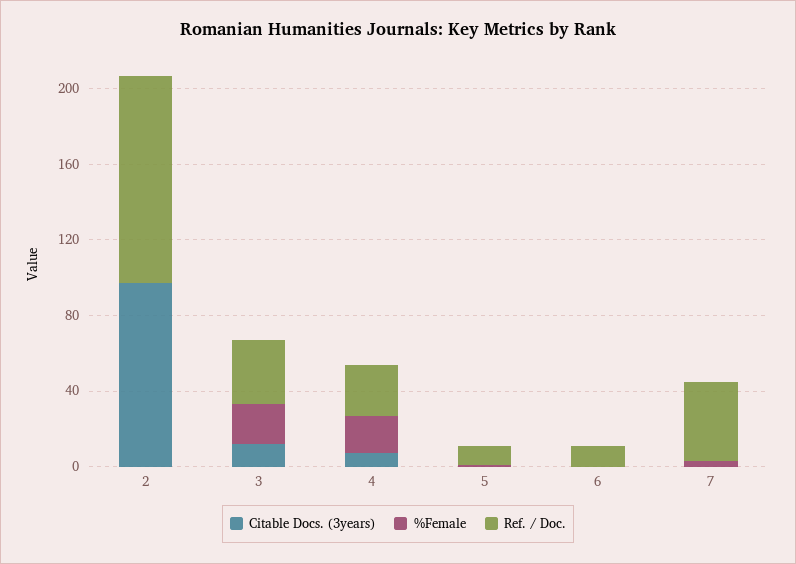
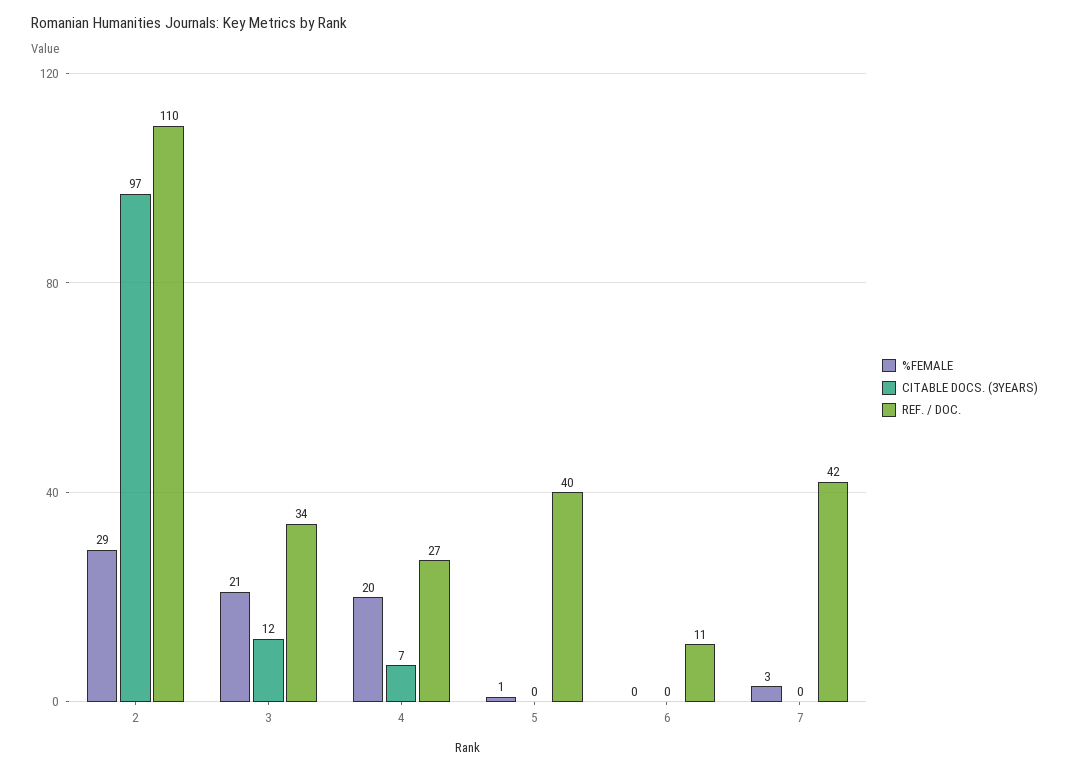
%Female, 2: 0 -> 29
Ref. / Doc., 5: 10 -> 40

